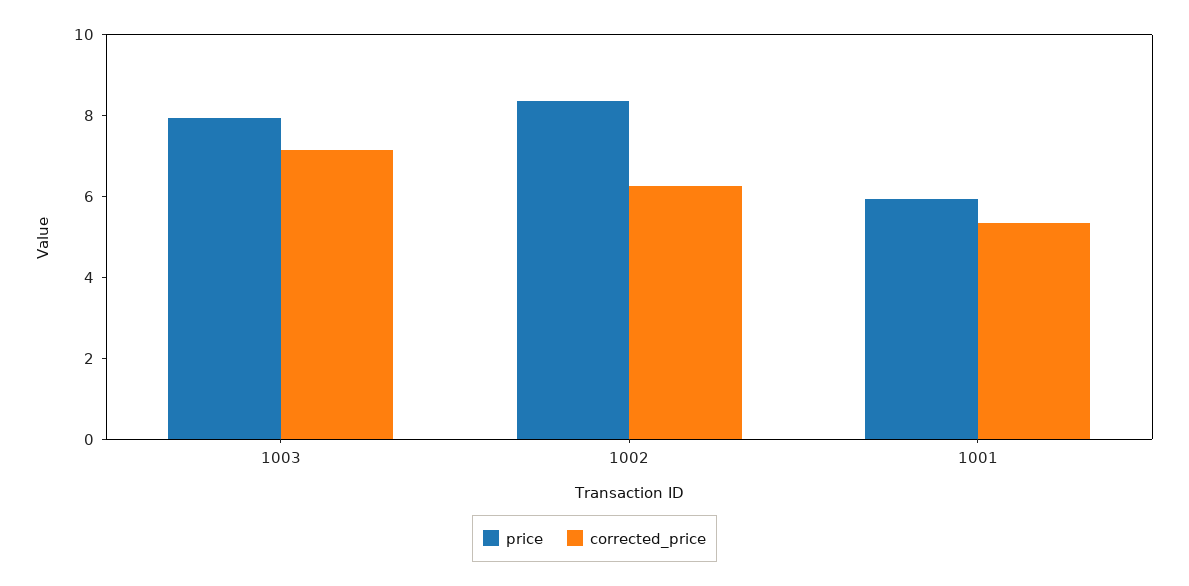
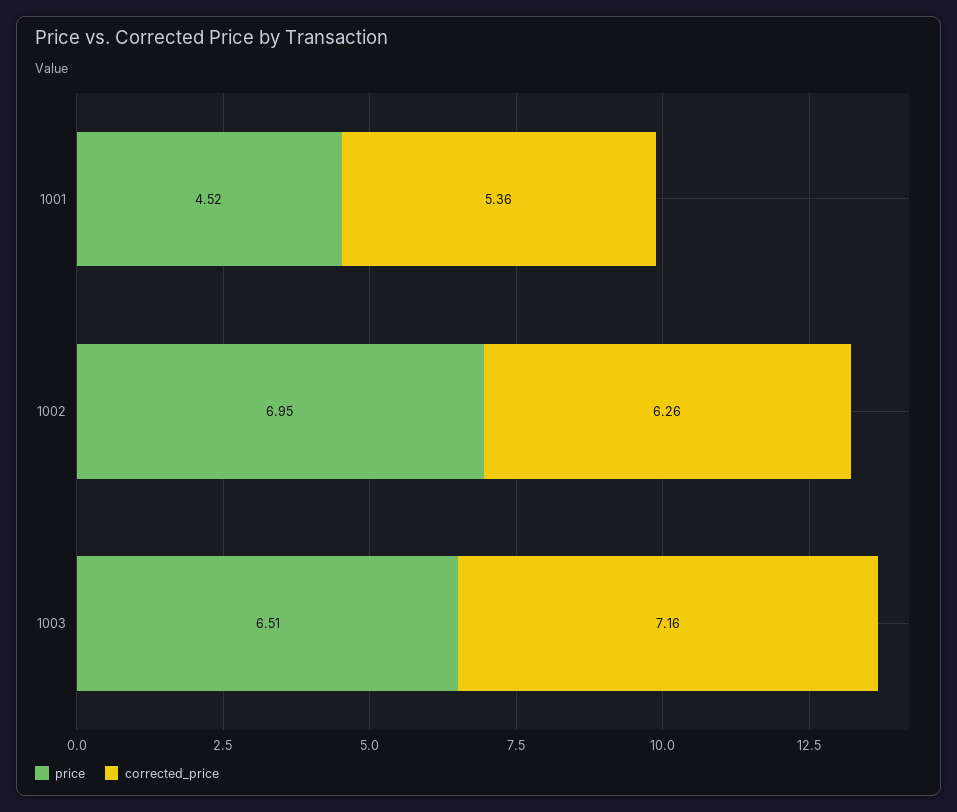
price, 1003: 8 -> 6.51
price, 1002: 8.5 -> 6.95
price, 1001: 6 -> 4.52

